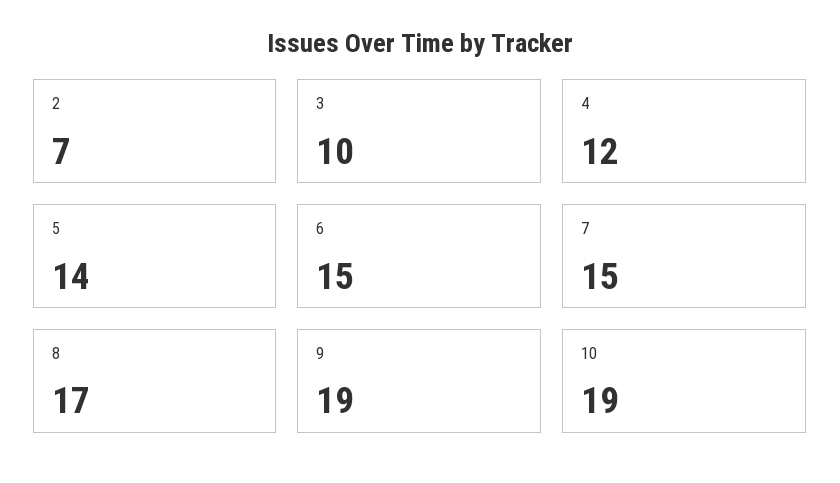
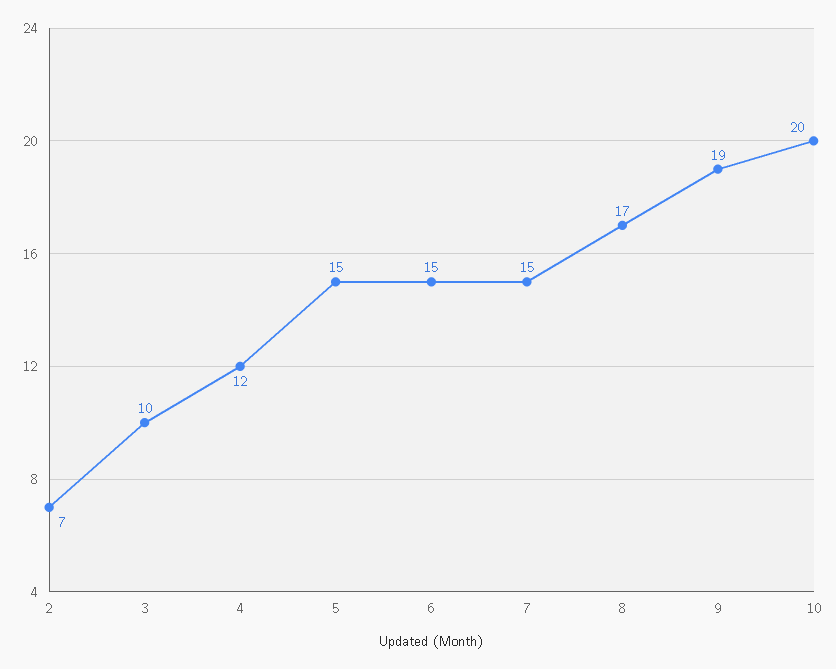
5: 14 -> 15
10: 19 -> 20

